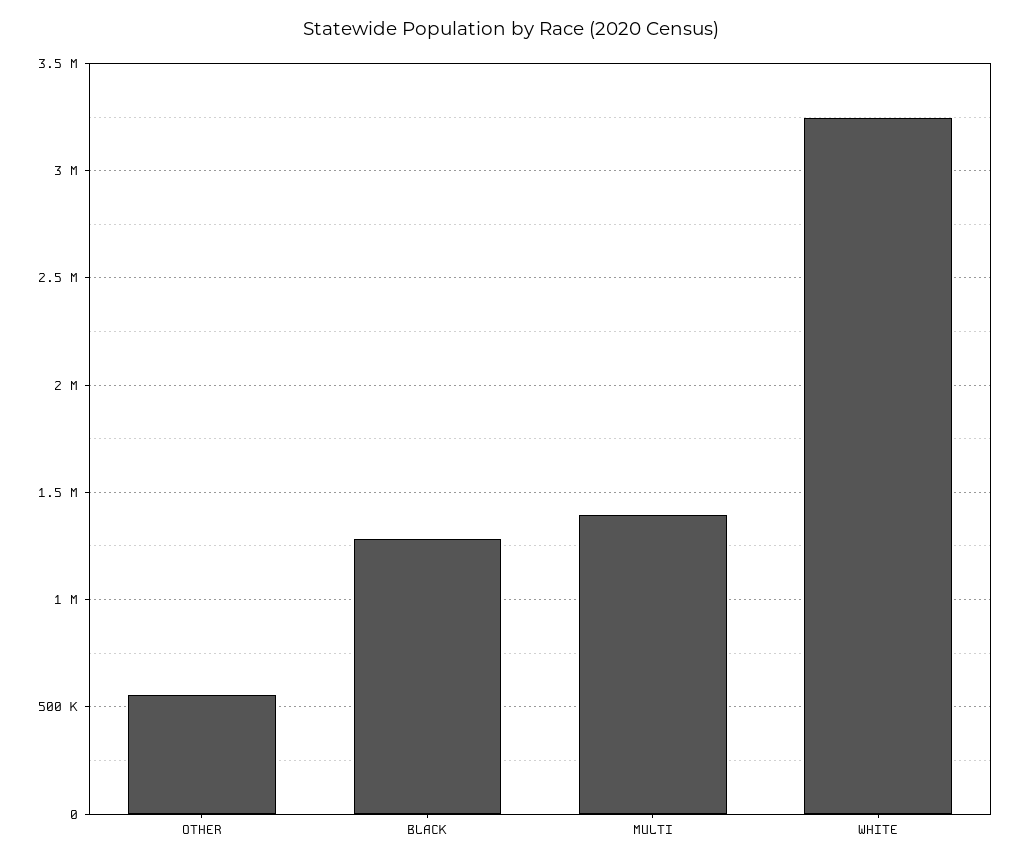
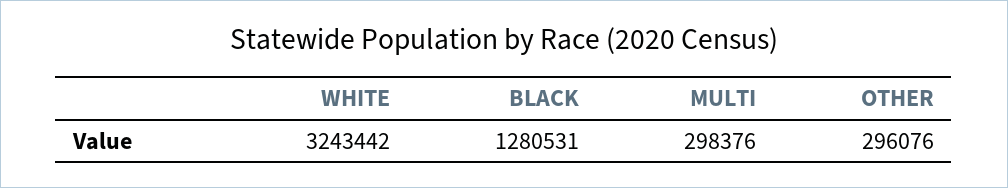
OTHER: 550000 -> 296076
MULTI: 1400000 -> 298376

